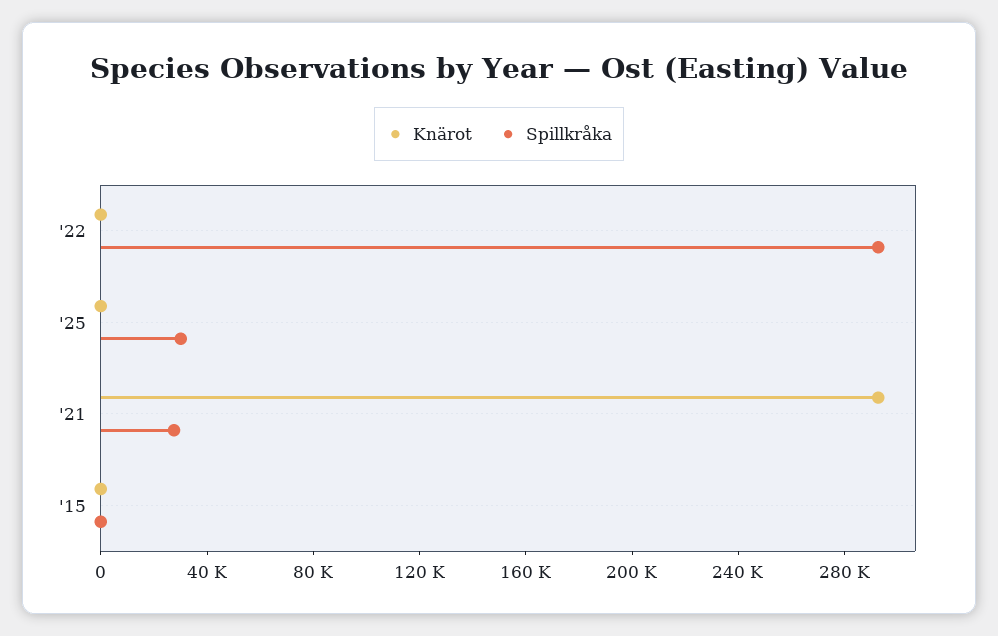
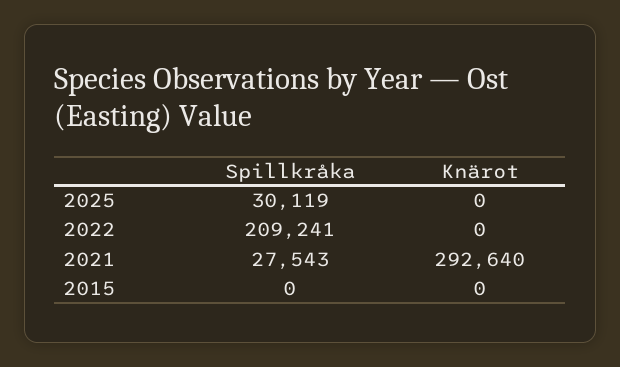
Spillkråka, '22: 290000 -> 209241

